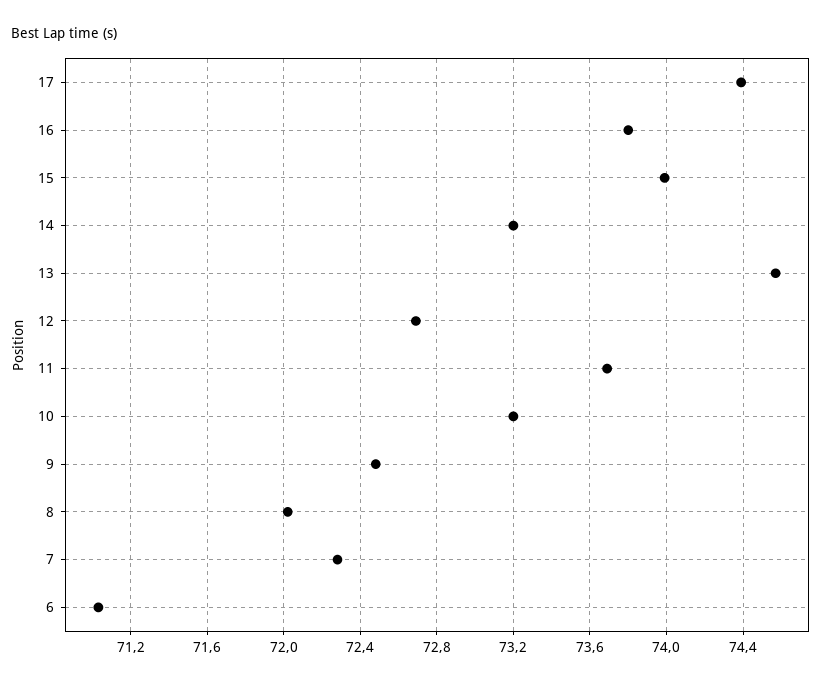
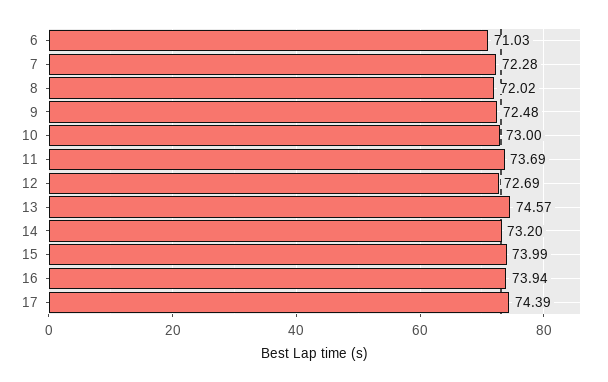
16: 73.8 -> 73.94
10: 73.2 -> 73

